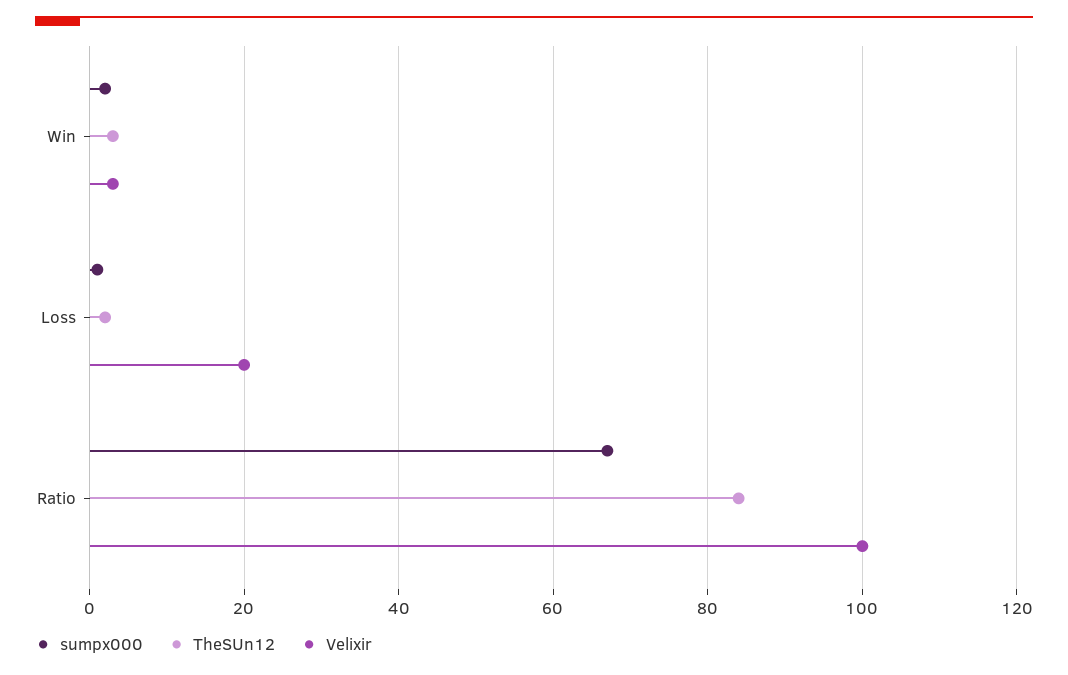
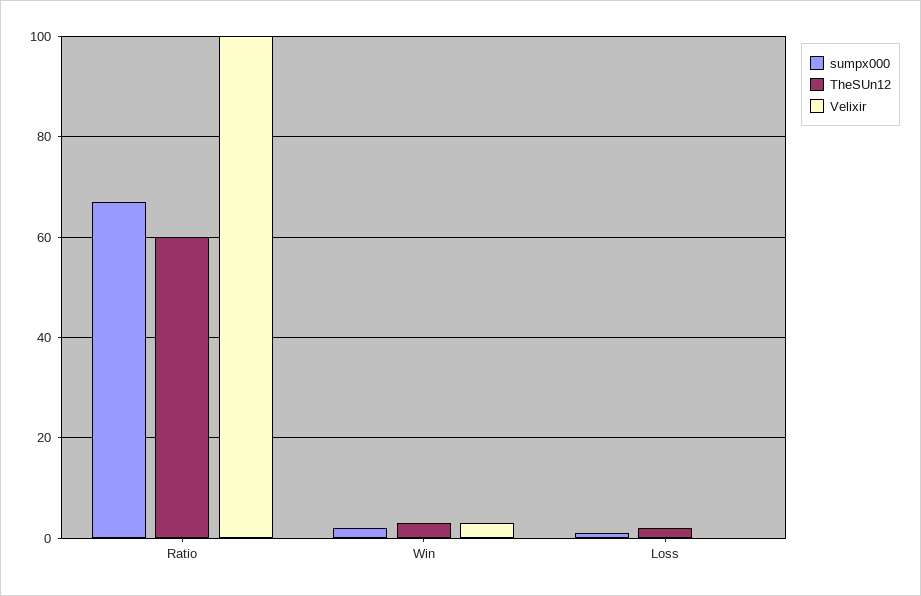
Velixir, Loss: 20 -> 0
TheSUn12, Ratio: 85 -> 60

